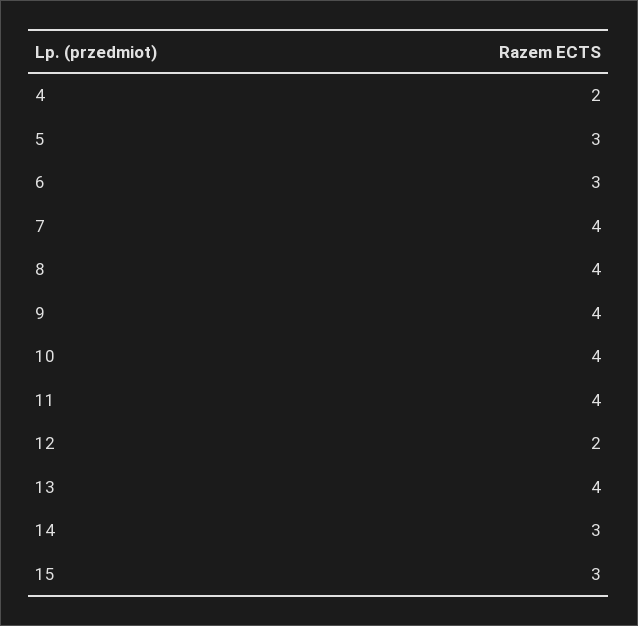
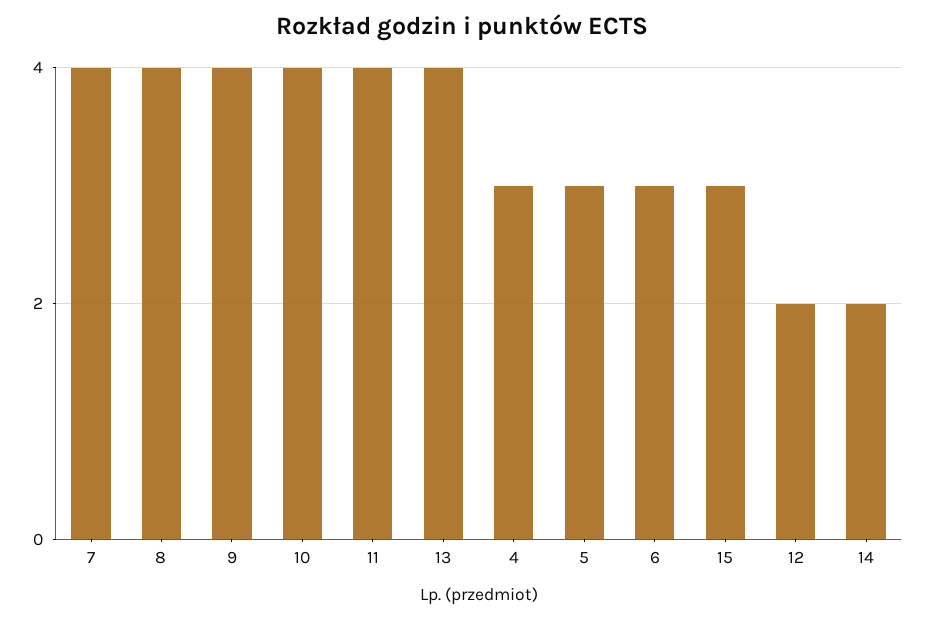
4: 2 -> 3
14: 3 -> 2

